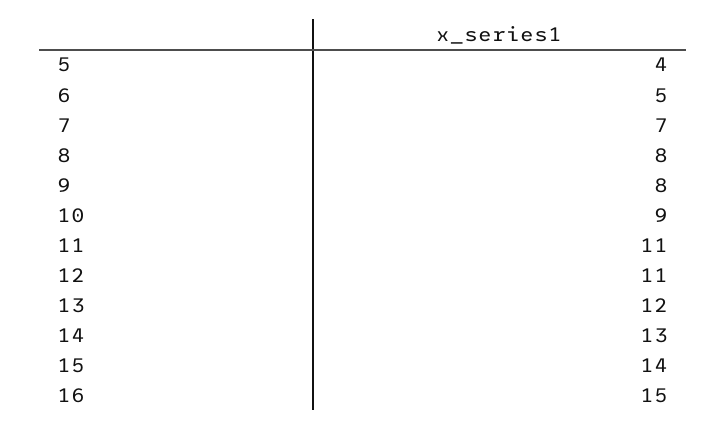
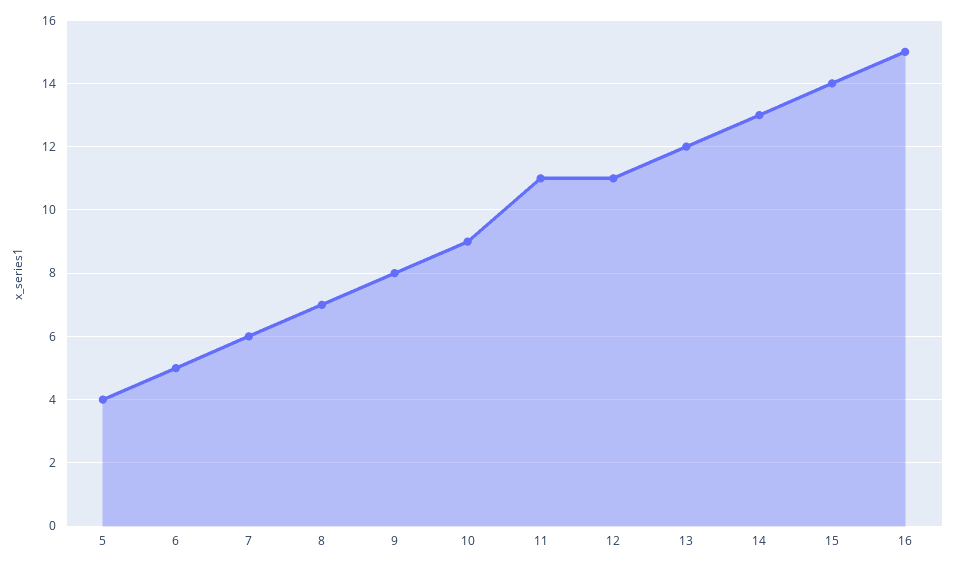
7: 7 -> 6
8: 8 -> 7

